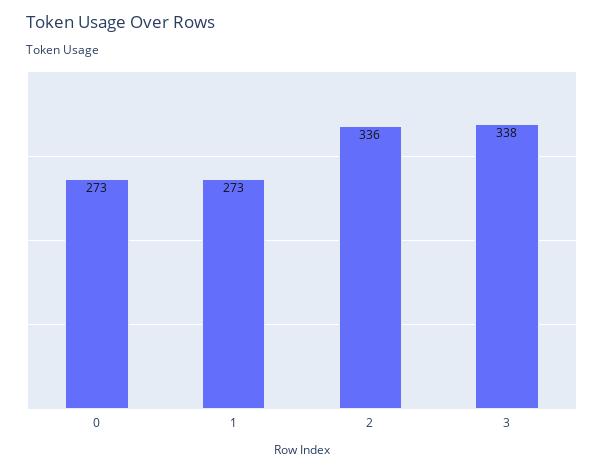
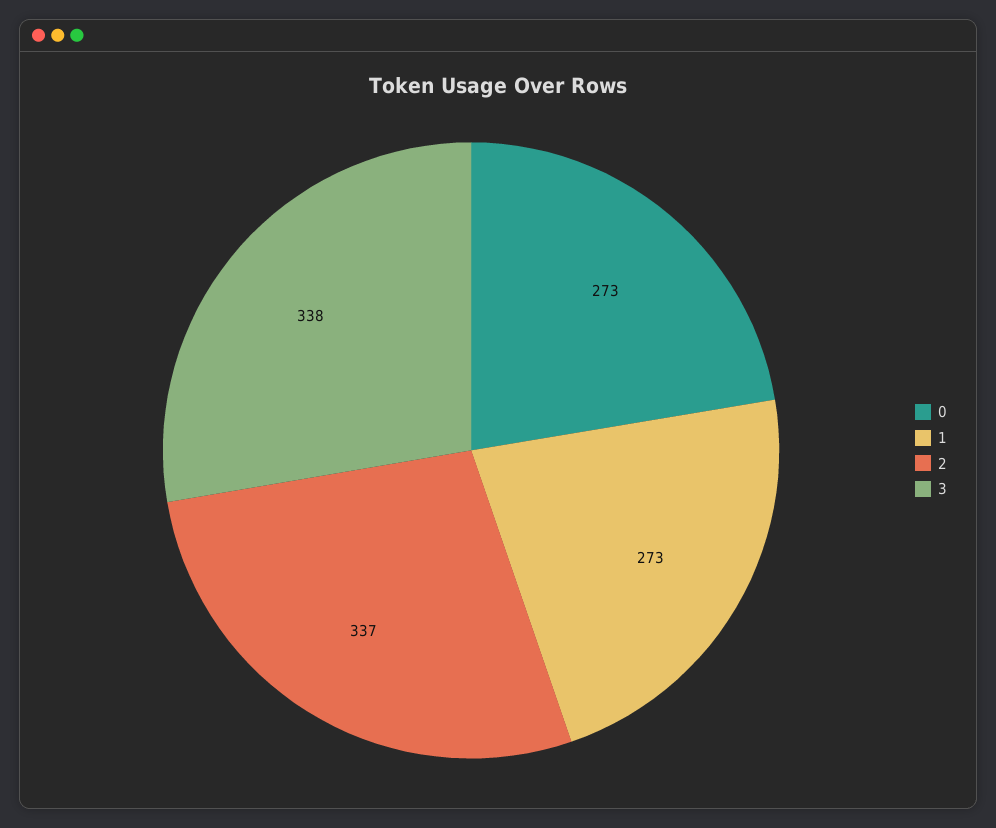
2: 336 -> 337

